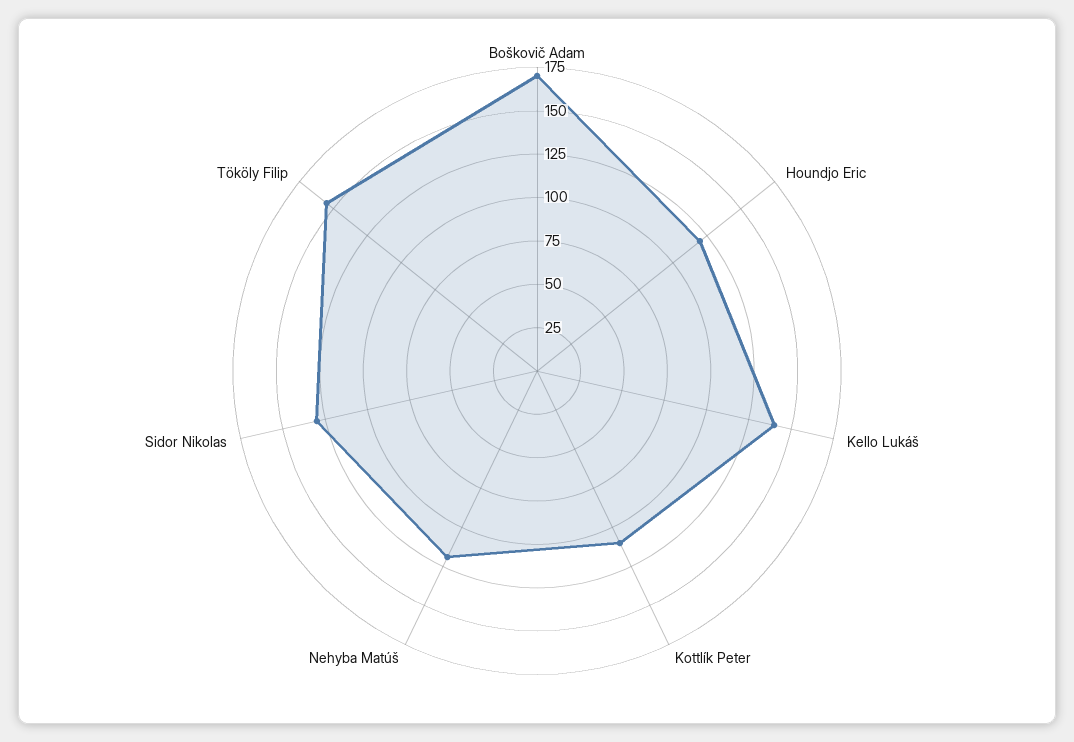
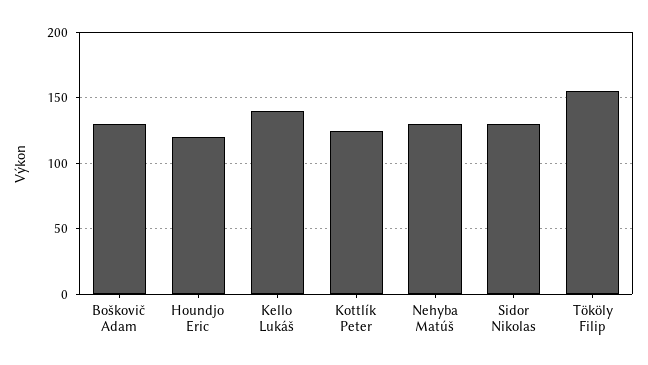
Boškovič Adam: 170 -> 130
Kottlík Peter: 110 -> 125
Nehyba Matúš: 120 -> 130

